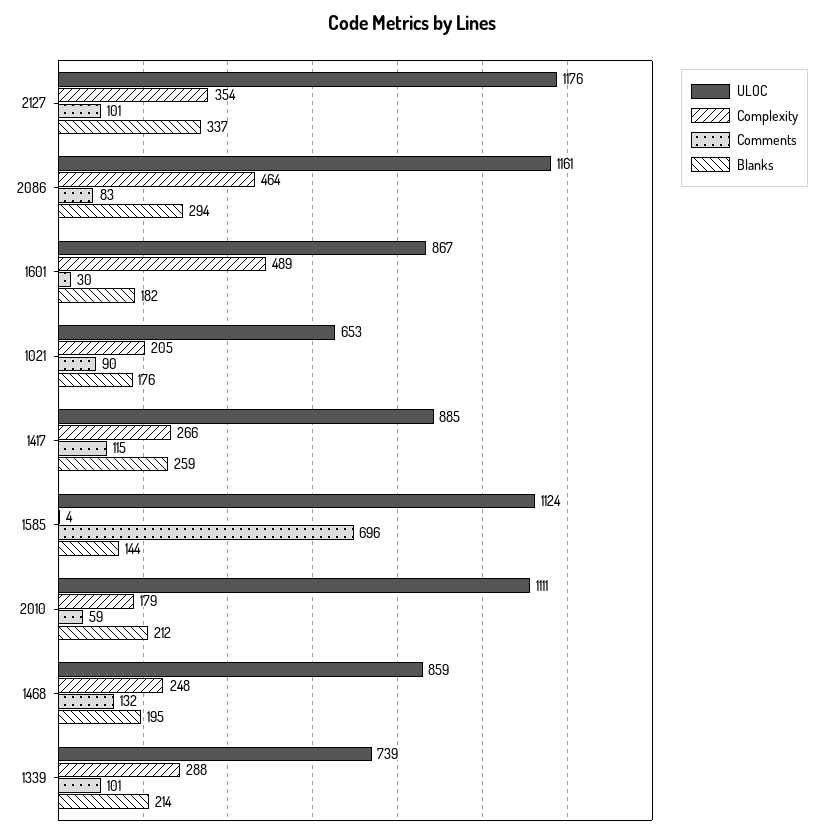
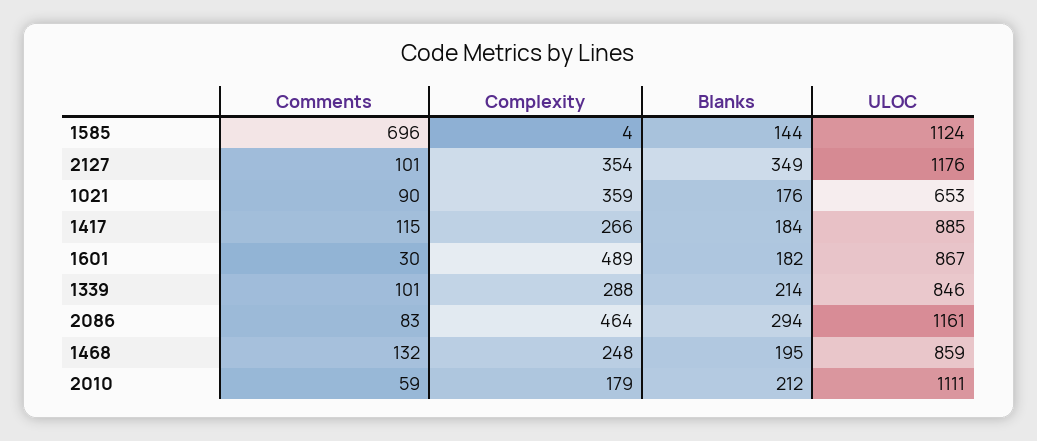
Blanks, 2127: 337 -> 349
Complexity, 1021: 205 -> 359
Blanks, 1417: 259 -> 184
ULOC, 1339: 739 -> 846

